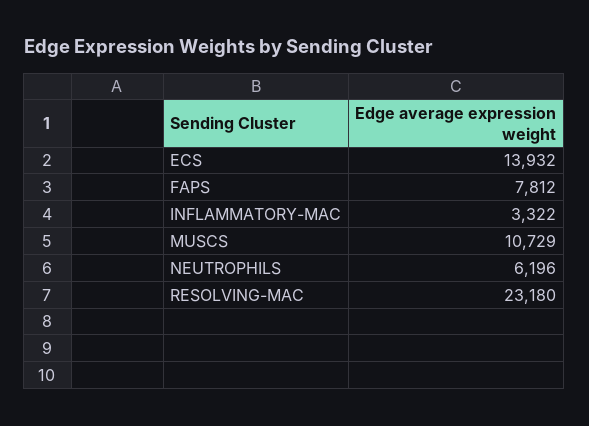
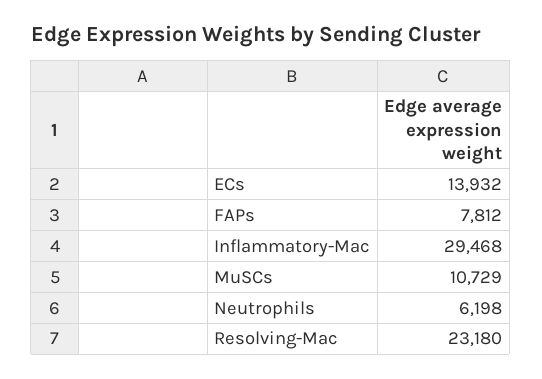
INFLAMMATORY-MAC: 3322 -> 29468
NEUTROPHILS: 6196 -> 6198

